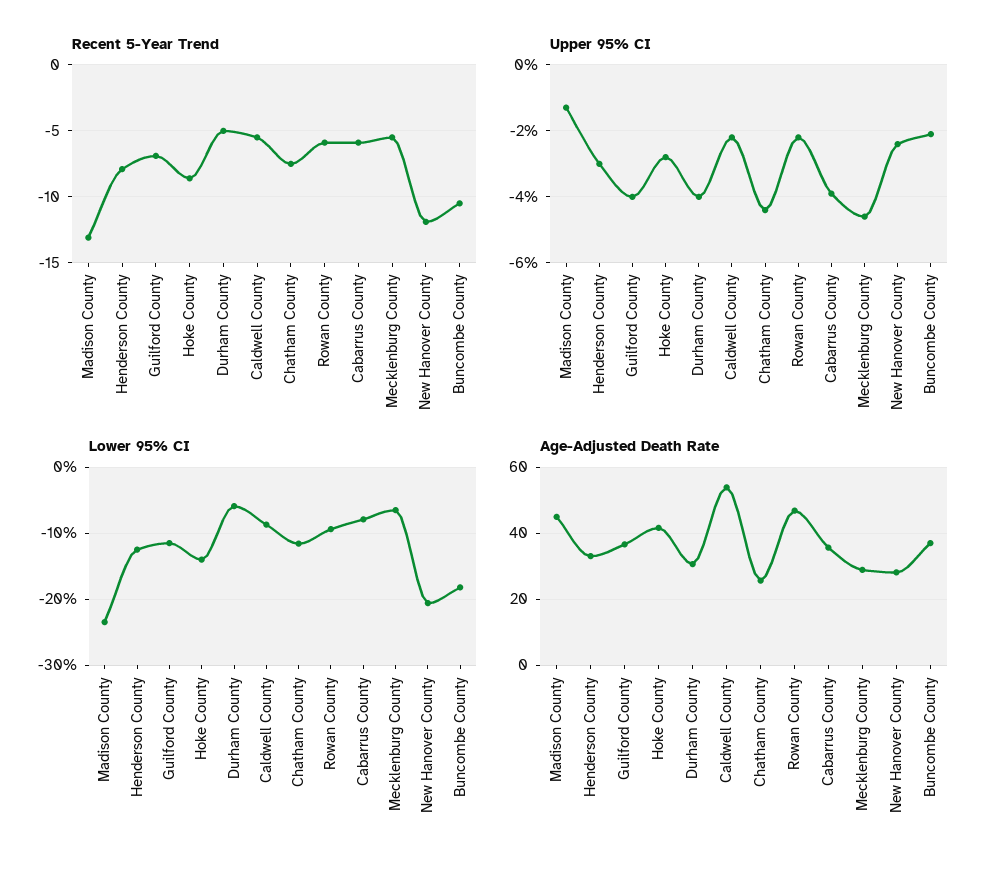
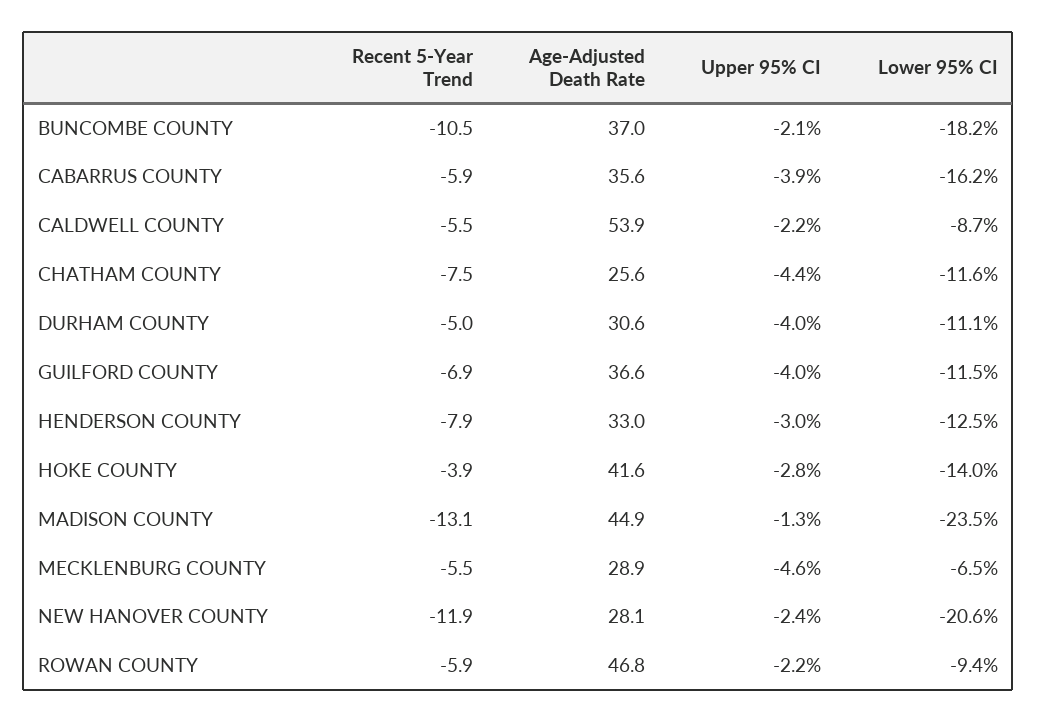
Recent 5-Year Trend, Hoke County: -8.5 -> -3.9
Lower 95% CI, Durham County: -6 -> -11.1
Lower 95% CI, Cabarrus County: -8 -> -16.2

